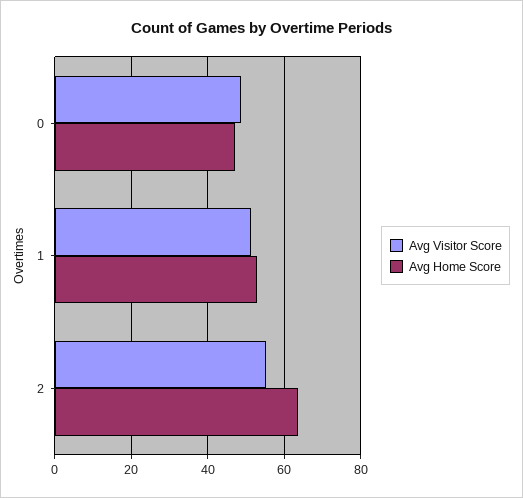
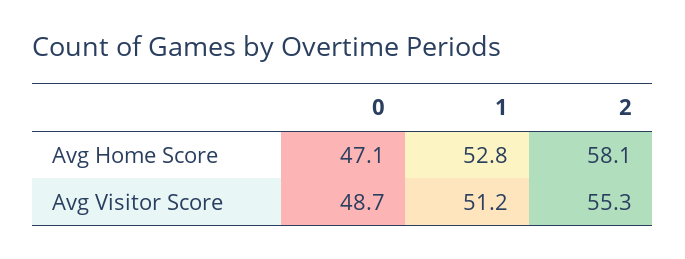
Avg Home Score, 2: 64 -> 58.1

